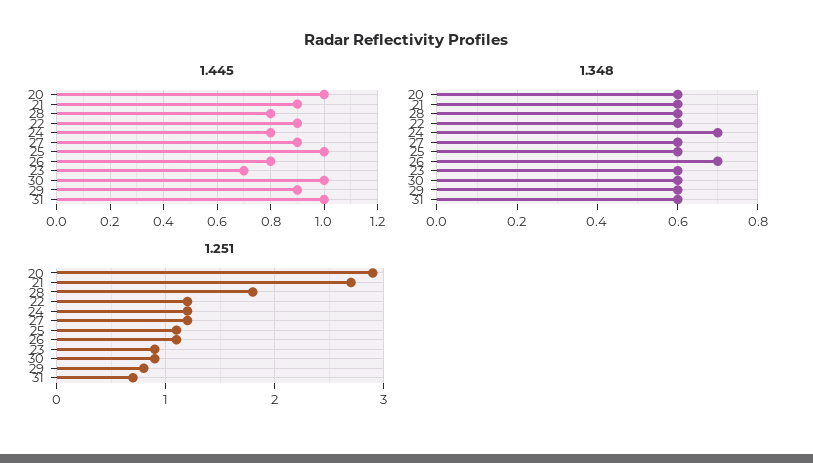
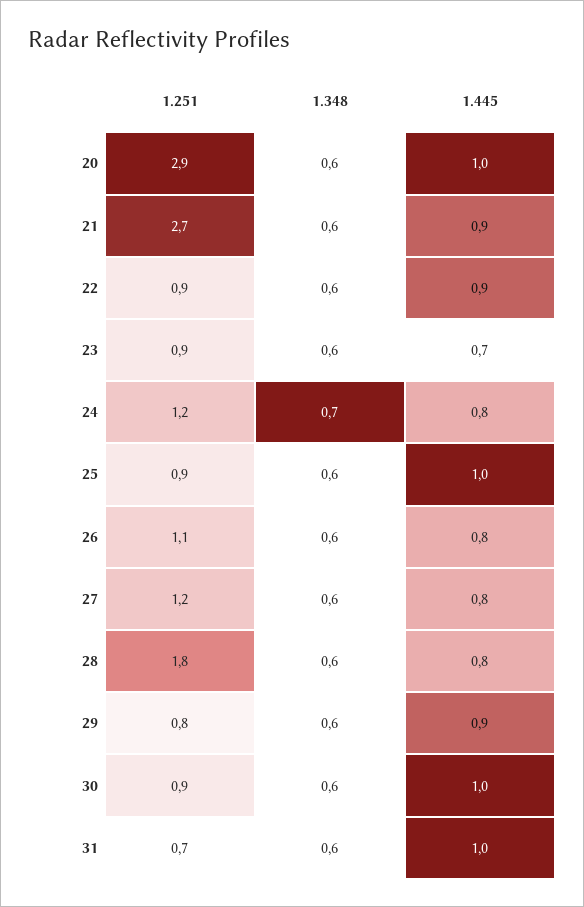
1.445, 27: 0.9 -> 0.8
1.348, 26: 0.7 -> 0.6
1.251, 22: 1.2 -> 0.9
1.251, 25: 1.1 -> 0.9

